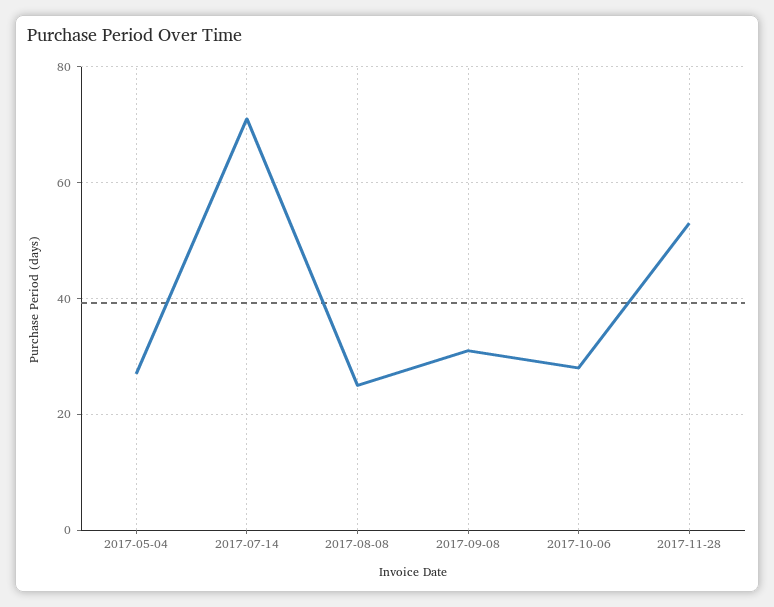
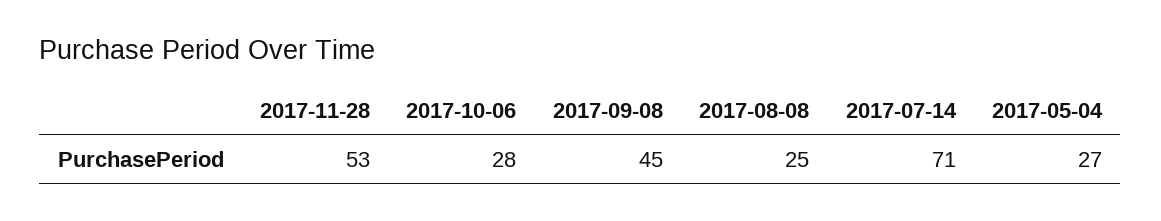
2017-09-08: 30 -> 45

